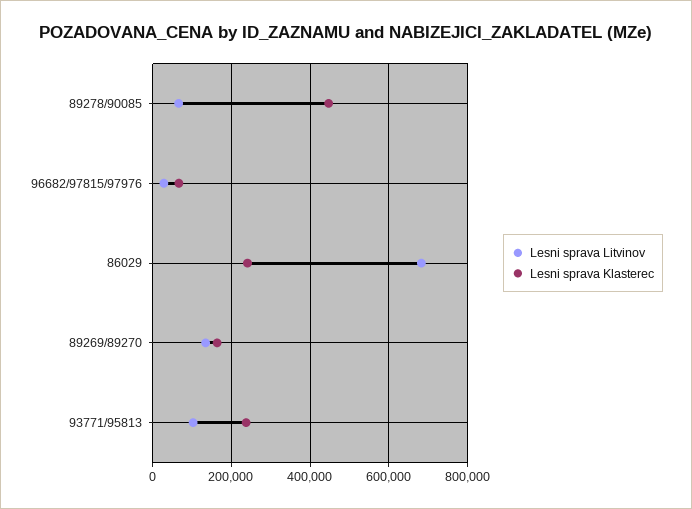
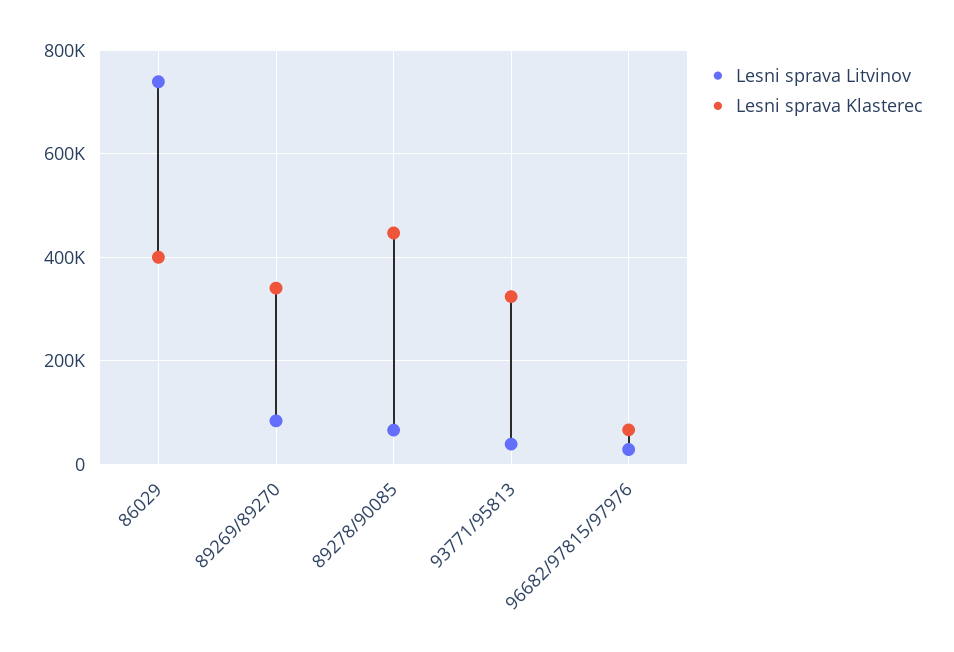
Lesni sprava Litvinov, 86029: 680000 -> 740000
Lesni sprava Klasterec, 86029: 240000 -> 400000
Lesni sprava Litvinov, 89269/89270: 140000 -> 80000
Lesni sprava Klasterec, 89269/89270: 160000 -> 340000
Lesni sprava Litvinov, 93771/95813: 100000 -> 40000
Lesni sprava Klasterec, 93771/95813: 240000 -> 320000

